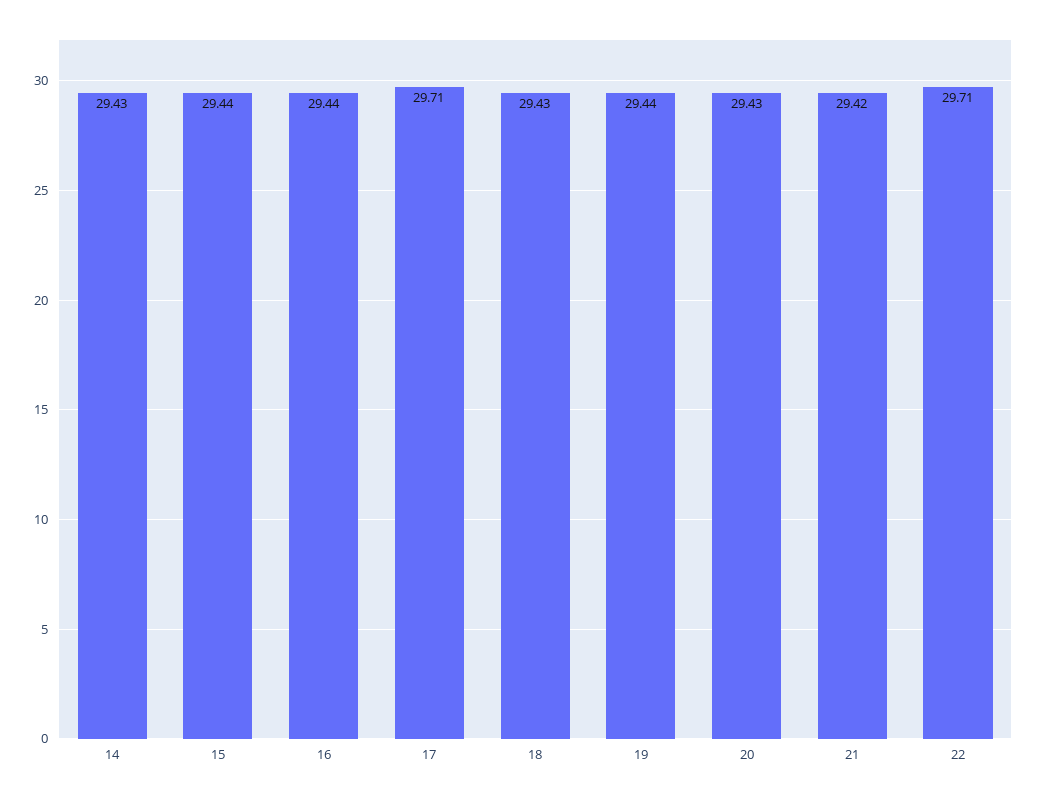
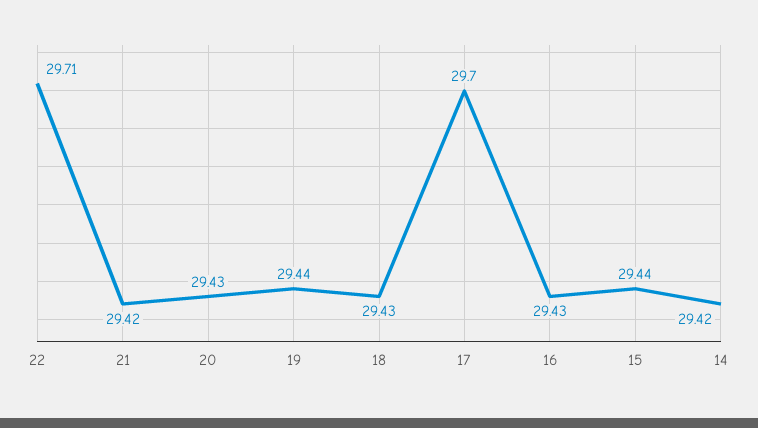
14: 29.43 -> 29.42
16: 29.44 -> 29.43
17: 29.71 -> 29.7

